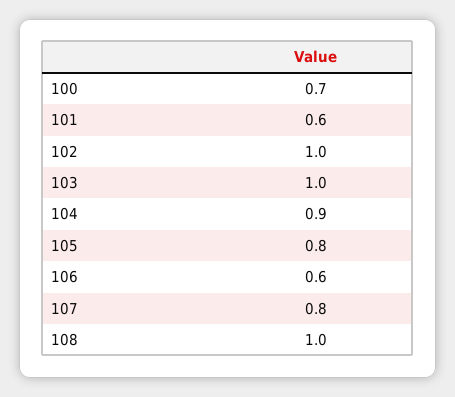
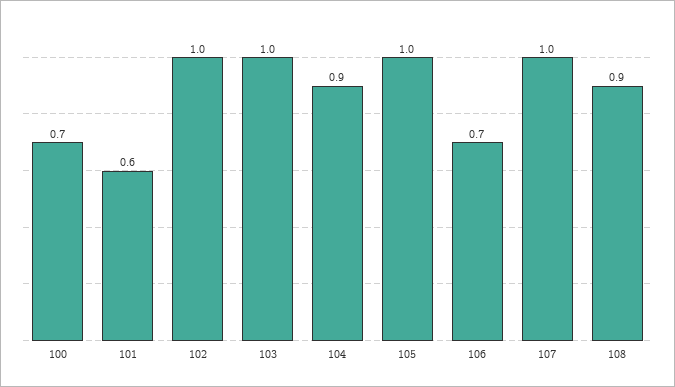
105: 0.8 -> 1
106: 0.6 -> 0.7
107: 0.8 -> 1
108: 1 -> 0.9

